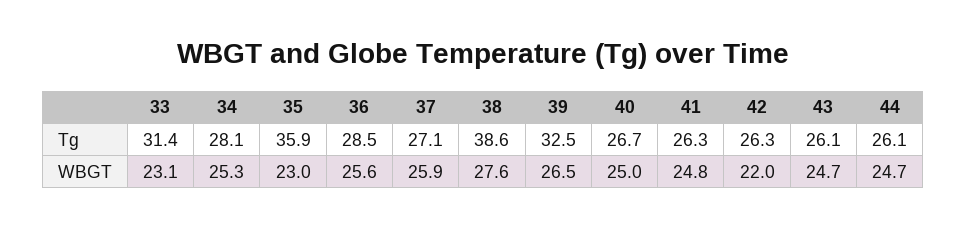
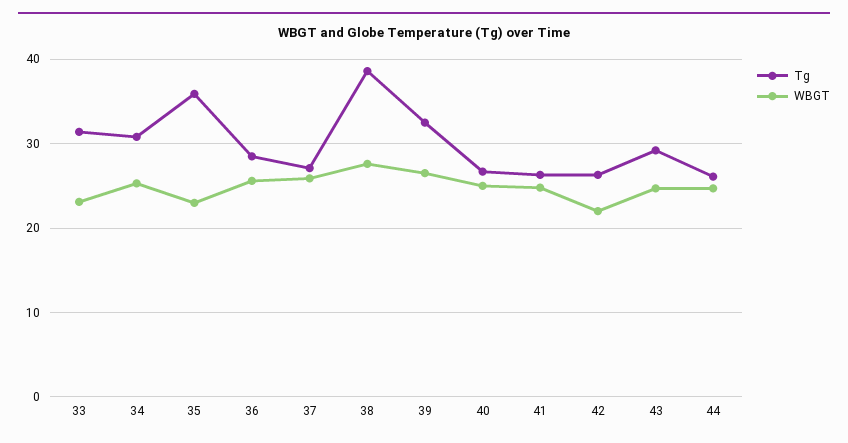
Tg, 34: 28.1 -> 31
Tg, 43: 26.1 -> 29

